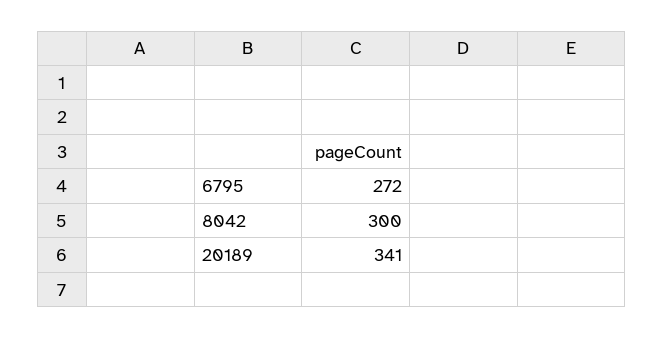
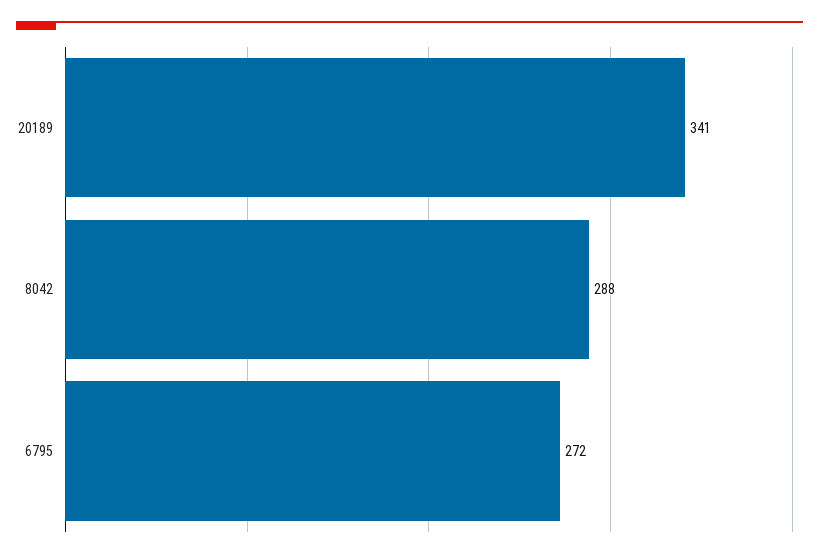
8042: 300 -> 288

